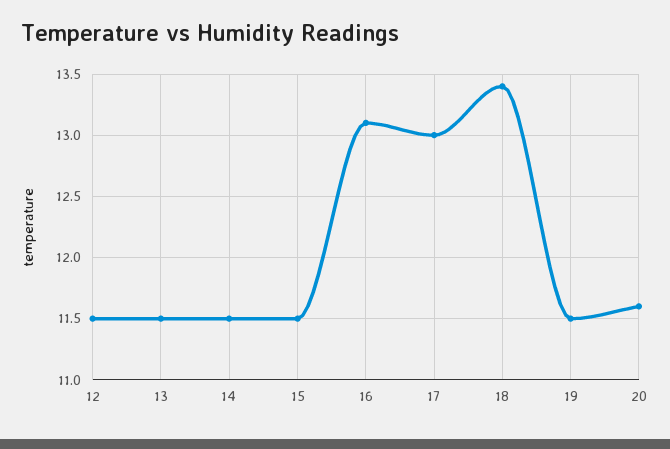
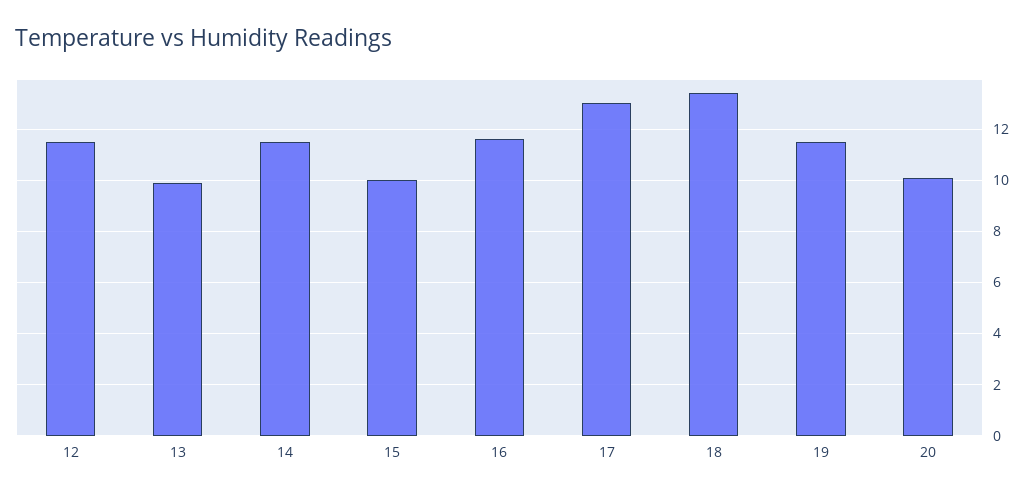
13: 11.5 -> 10
15: 11.5 -> 10
16: 13.1 -> 11.5
20: 11.6 -> 10

